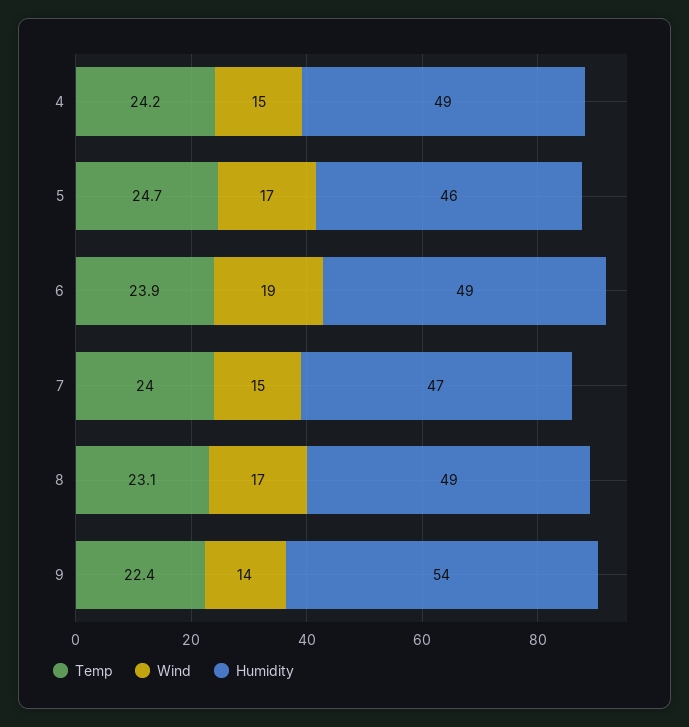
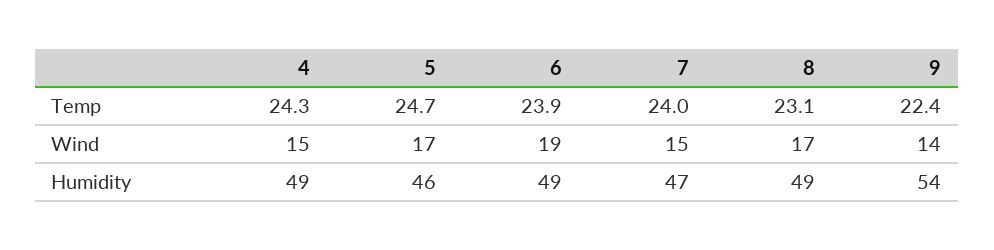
Temp, 4: 24.2 -> 24.3

